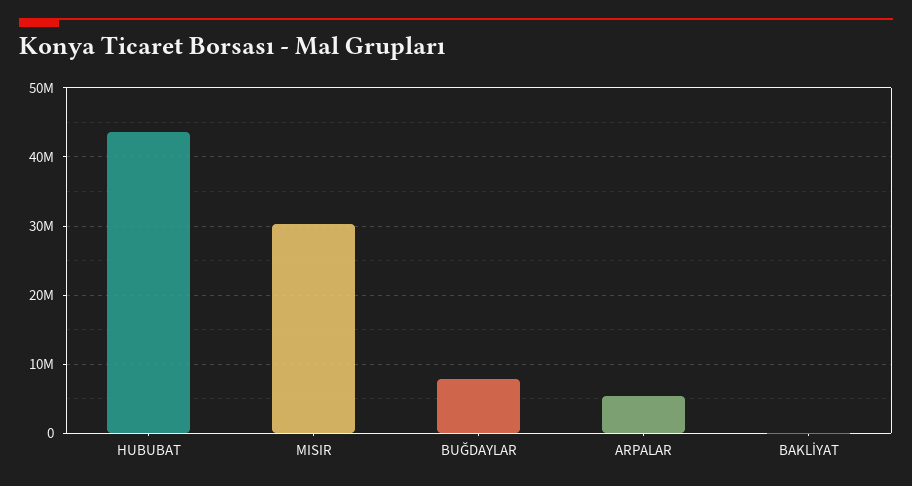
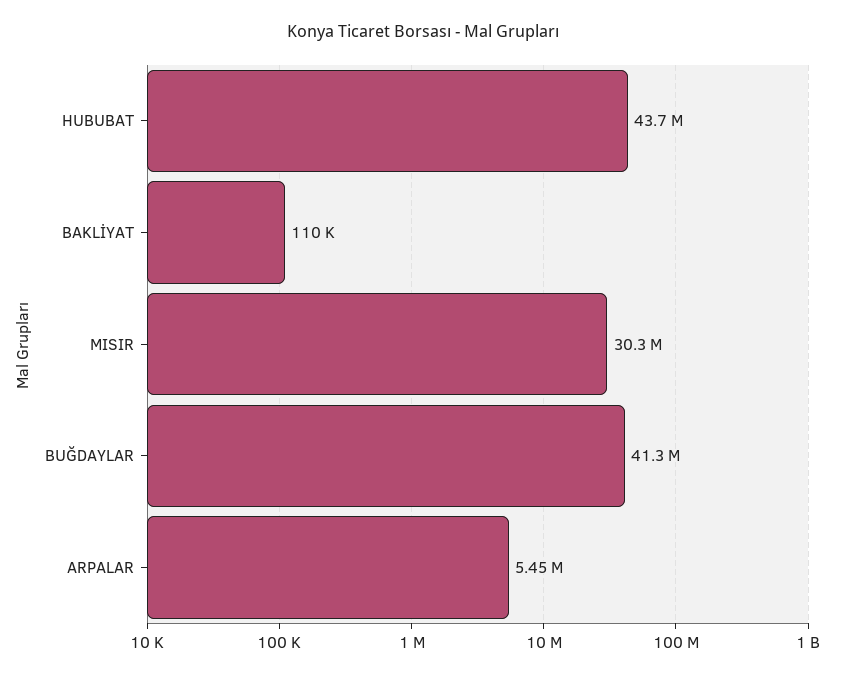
BUĞDAYLAR: 8000000 -> 41300000

